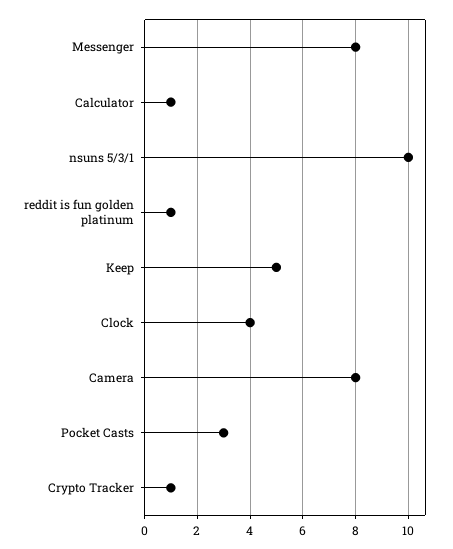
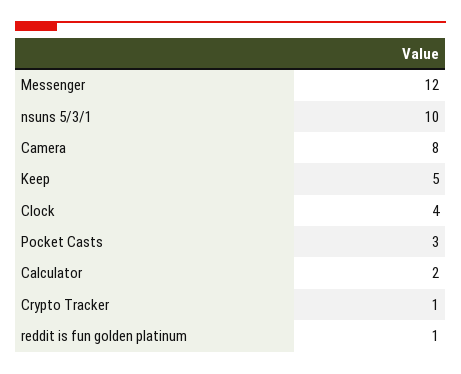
Messenger: 8 -> 12
Calculator: 1 -> 2

